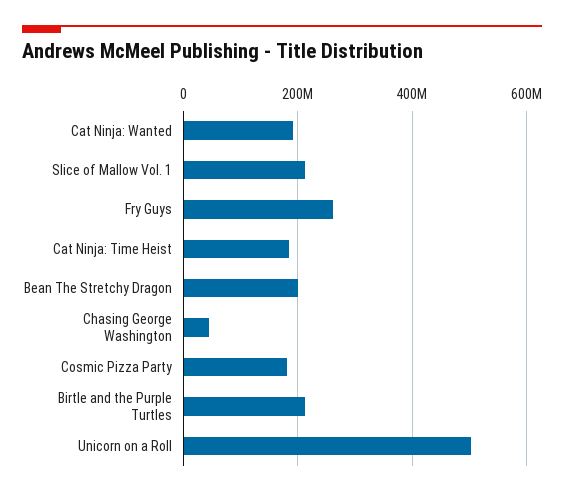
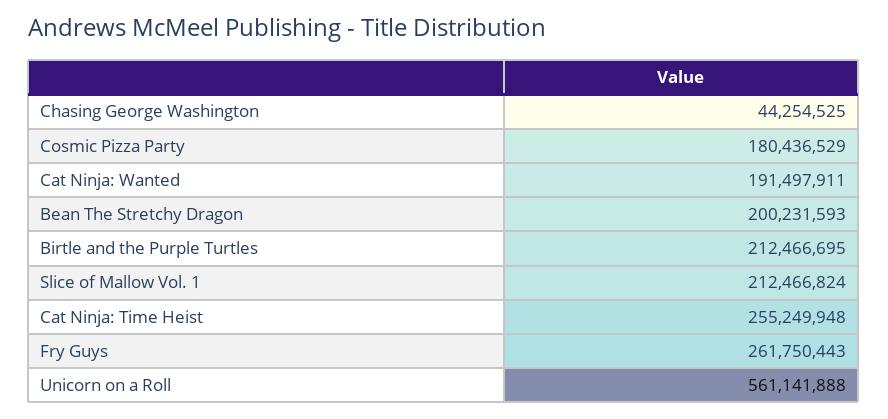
Cat Ninja: Time Heist: 180000000 -> 255249948
Unicorn on a Roll: 500000000 -> 561141888

